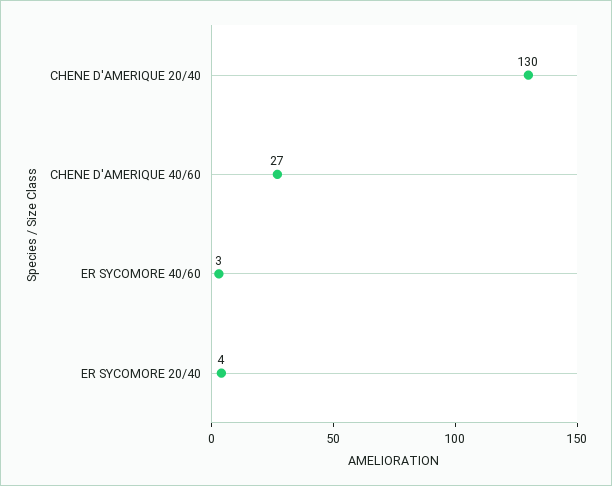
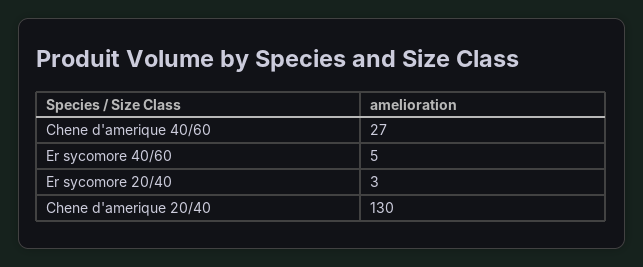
ER SYCOMORE 40/60: 3 -> 5
ER SYCOMORE 20/40: 4 -> 3

